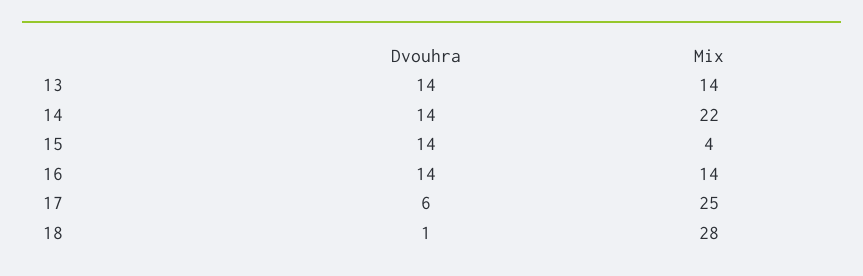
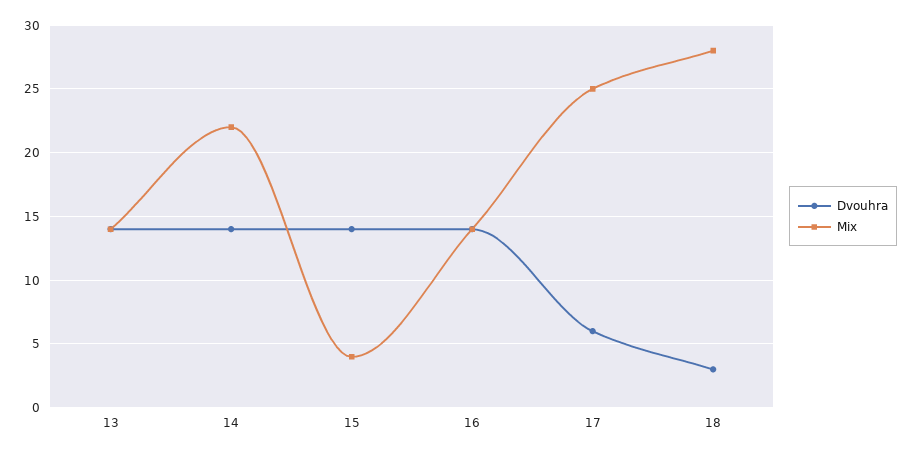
Dvouhra, 18: 1 -> 3

